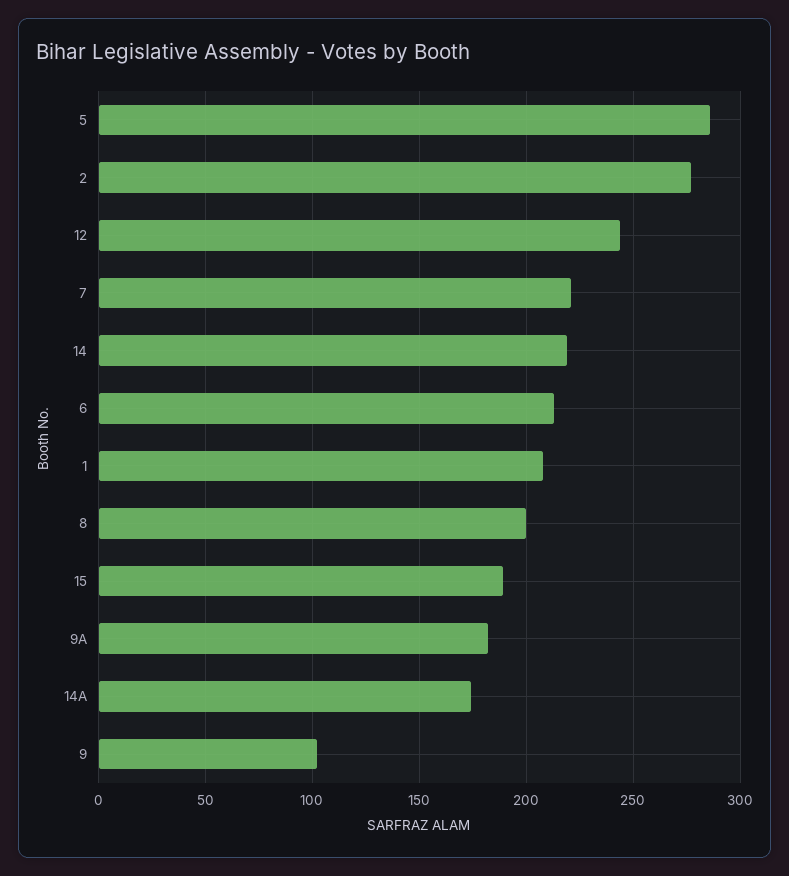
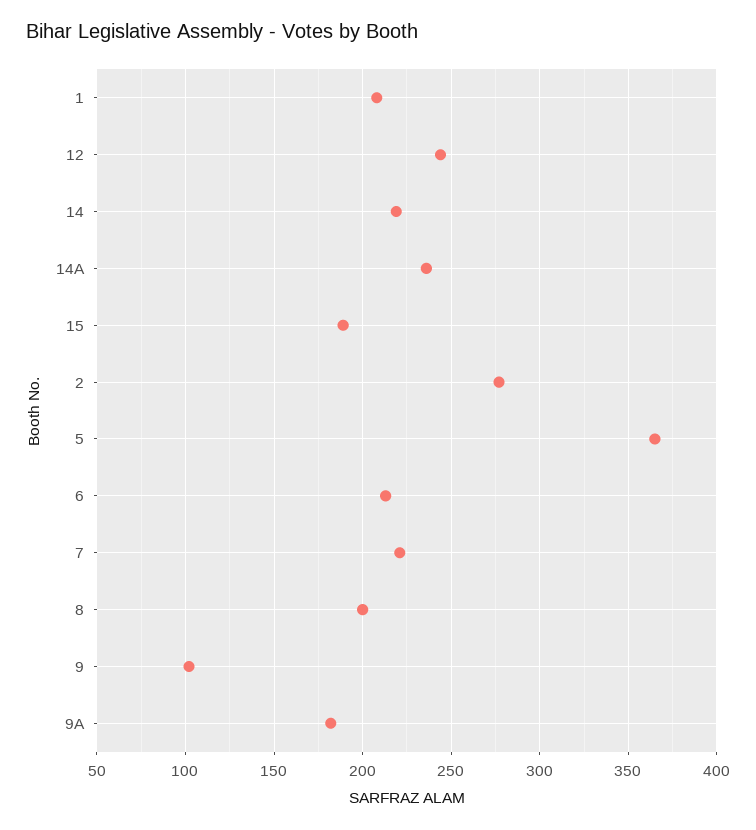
5: 285 -> 365
14A: 175 -> 235

